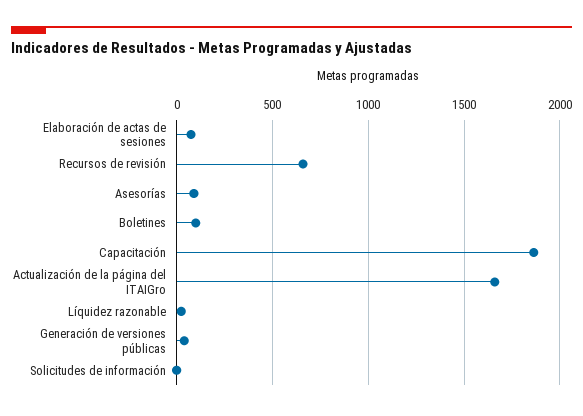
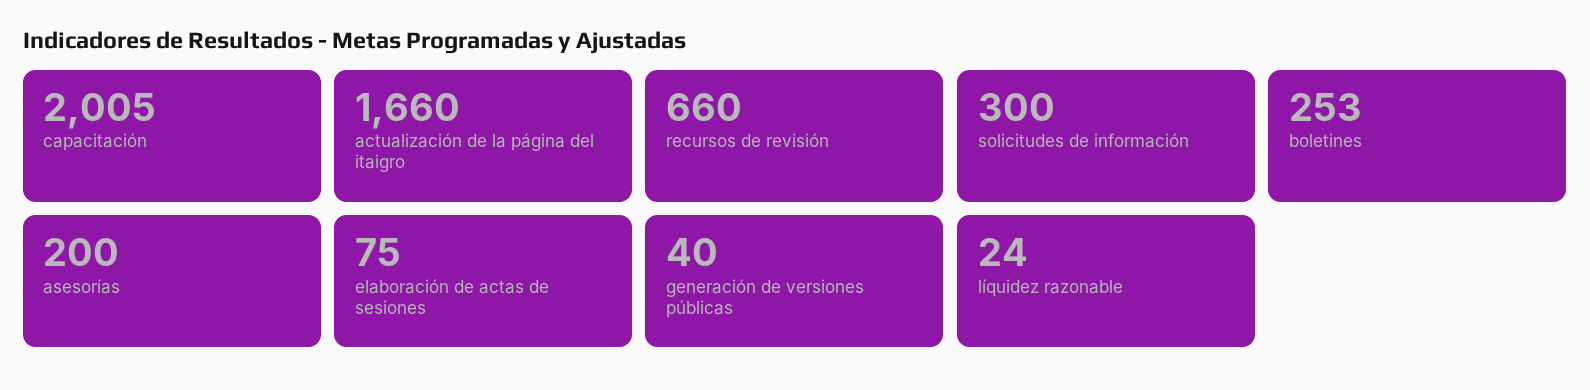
Asesorías: 100 -> 200
Boletines: 100 -> 253
Capacitación: 1850 -> 2005
Solicitudes de información: 0 -> 300

